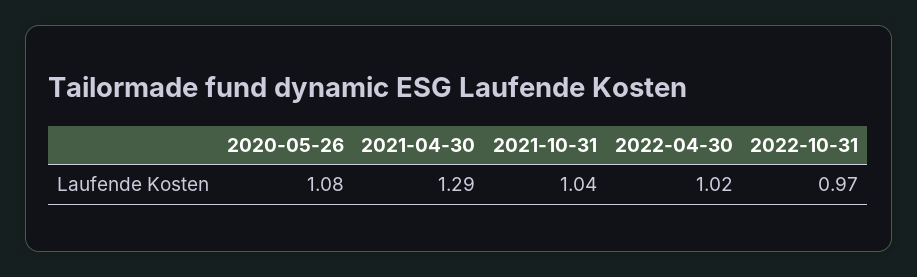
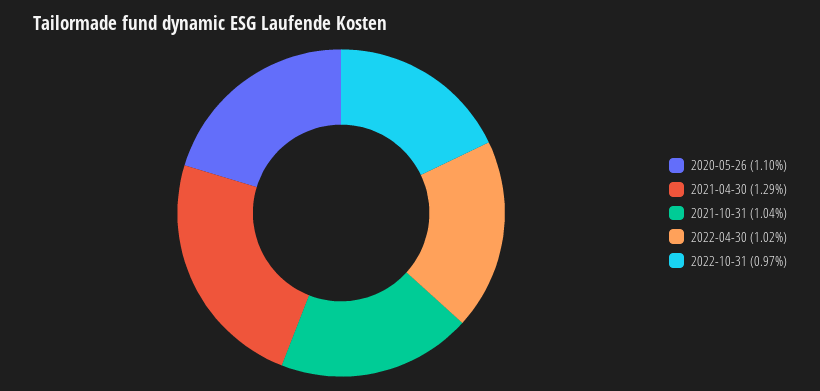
2020-05-26: 1.08 -> 1.1

